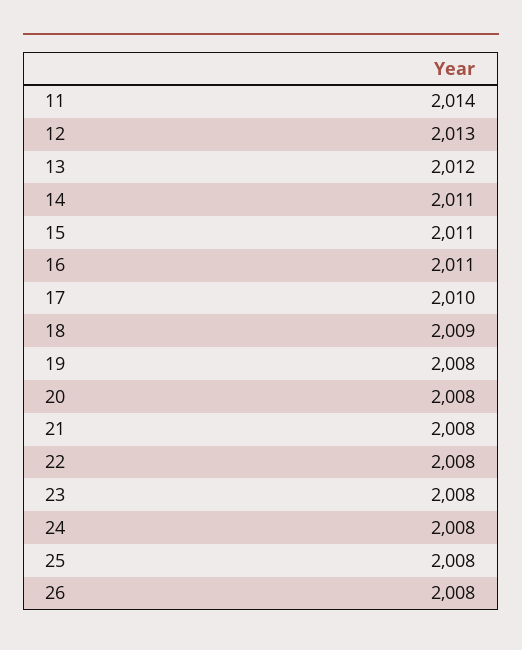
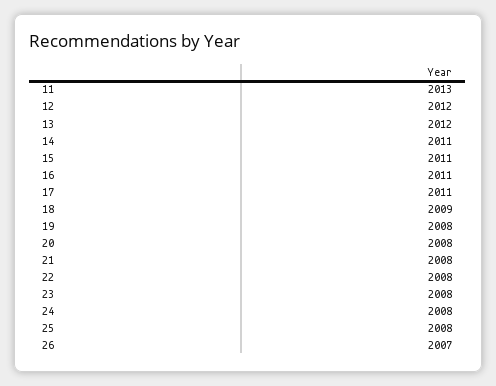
11: 2014 -> 2013
12: 2013 -> 2012
17: 2010 -> 2011
26: 2008 -> 2007

